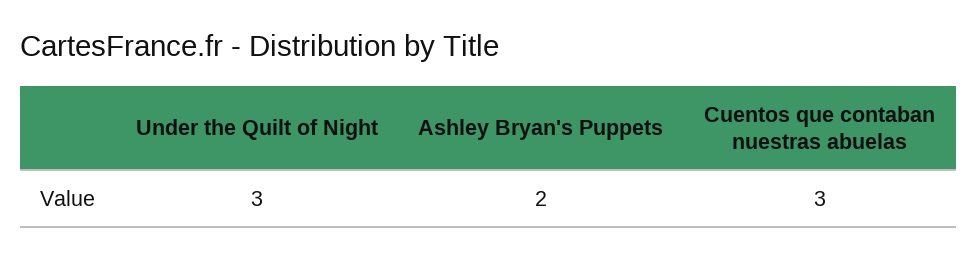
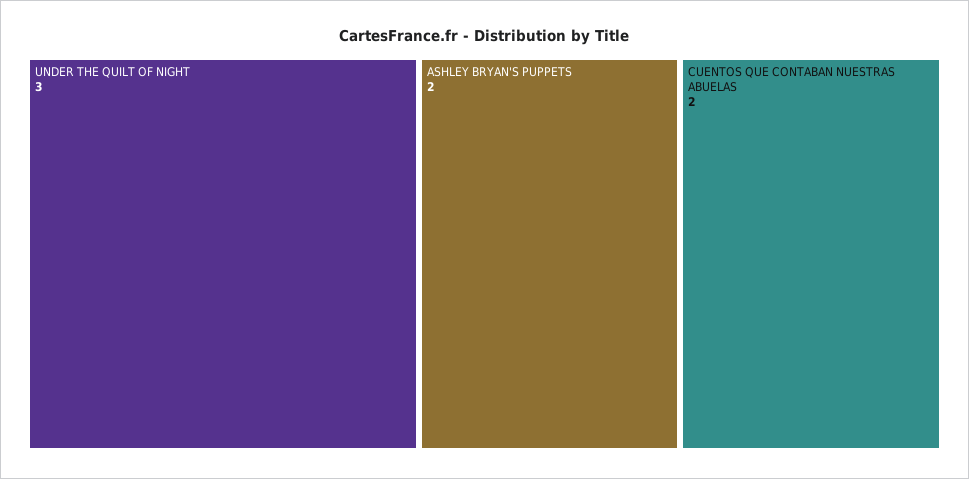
Cuentos que contaban nuestras abuelas: 3 -> 2

